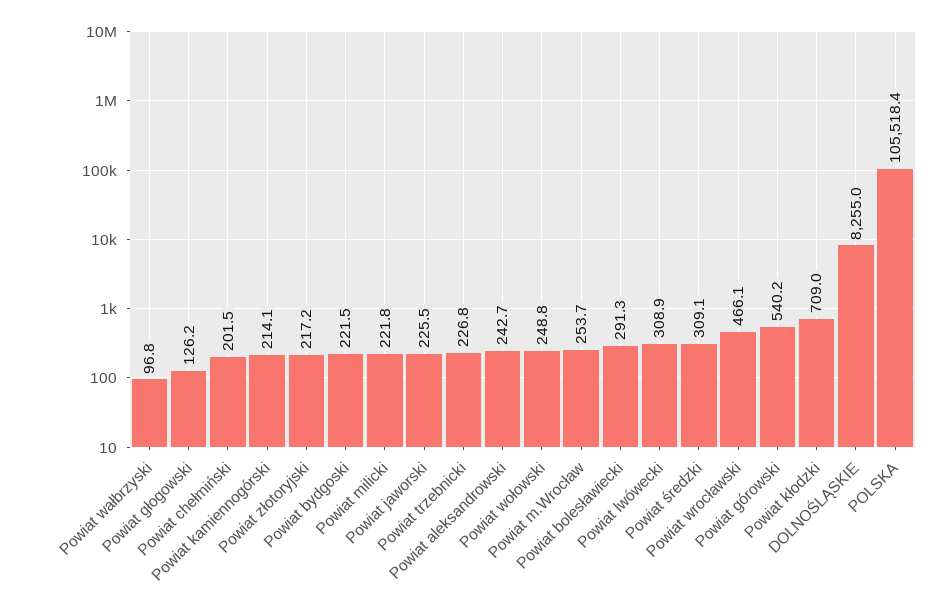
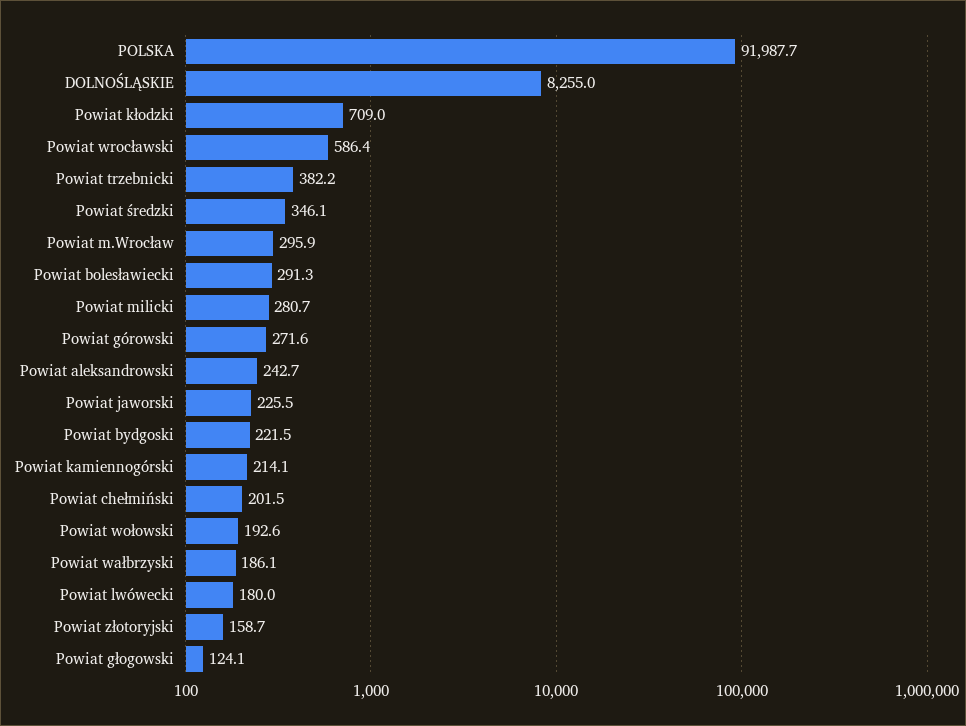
Powiat wałbrzyski: 96.8 -> 186.1
Powiat głogowski: 126.2 -> 124.1
Powiat złotoryjski: 217.2 -> 158.7
Powiat milicki: 221.8 -> 280.7
Powiat trzebnicki: 226.8 -> 382.2
Powiat wołowski: 248.8 -> 192.6
Powiat m.Wrocław: 253.7 -> 295.9
Powiat lwówecki: 308.9 -> 180
Powiat średzki: 309.1 -> 346.1
Powiat wrocławski: 466.1 -> 586.4
Powiat górowski: 540.2 -> 271.6
POLSKA: 105518.4 -> 91987.7

